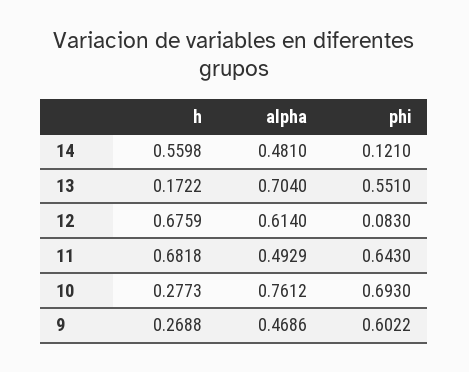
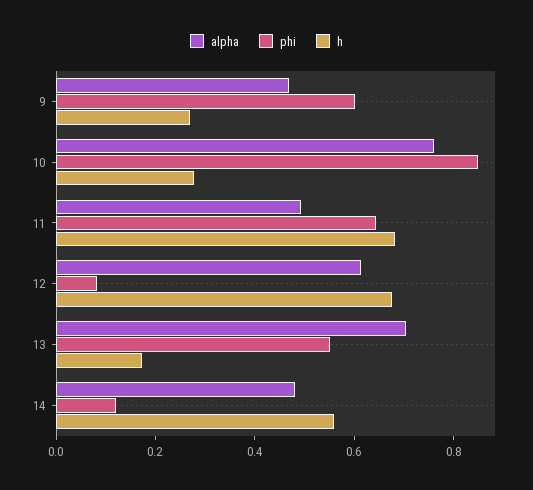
phi, 10: 0.693 -> 0.85

